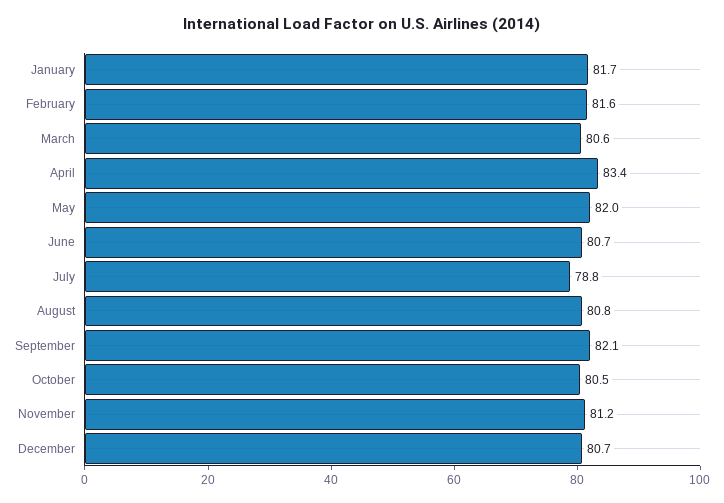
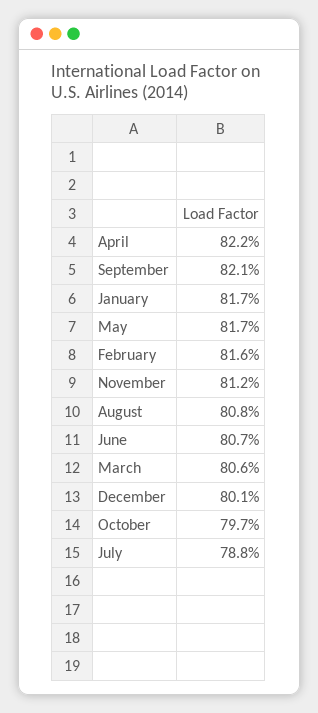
April: 83.4 -> 82.2
May: 82 -> 81.7
October: 80.5 -> 79.7
December: 80.7 -> 80.1

